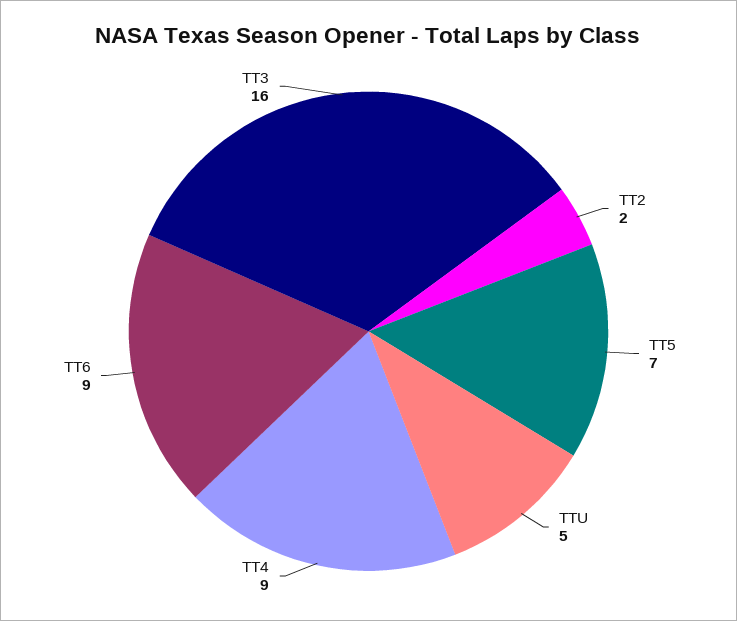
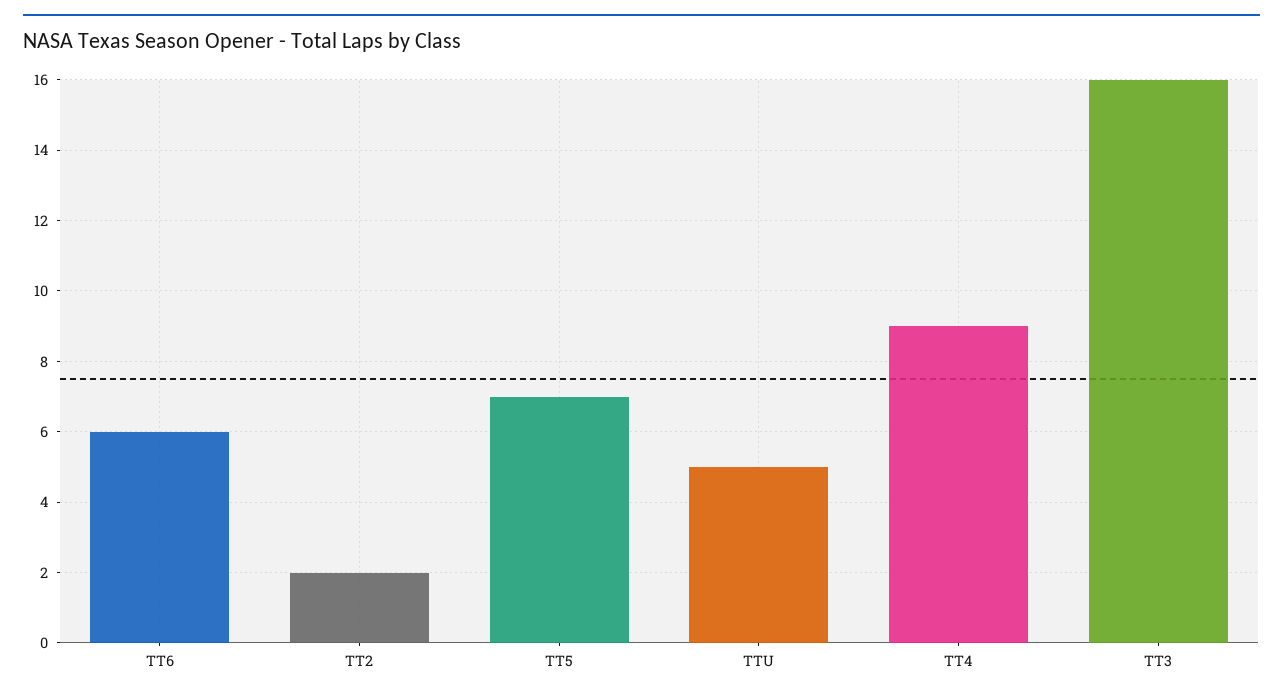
TT6: 9 -> 6

